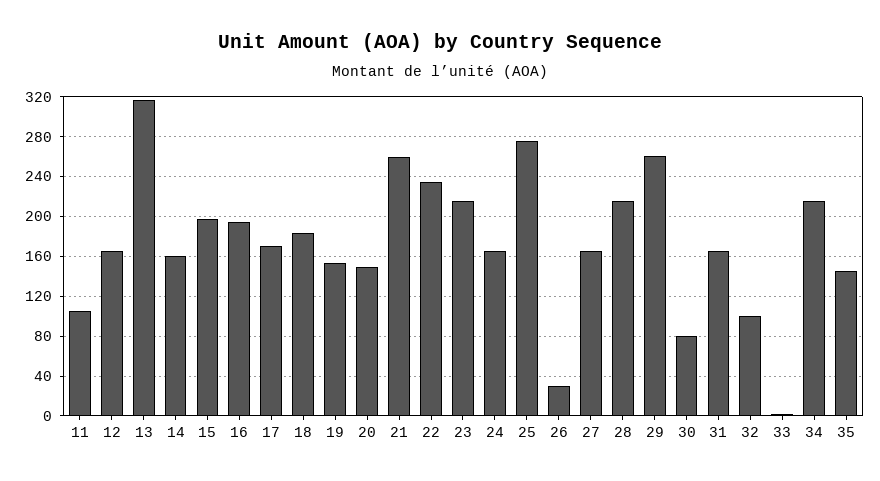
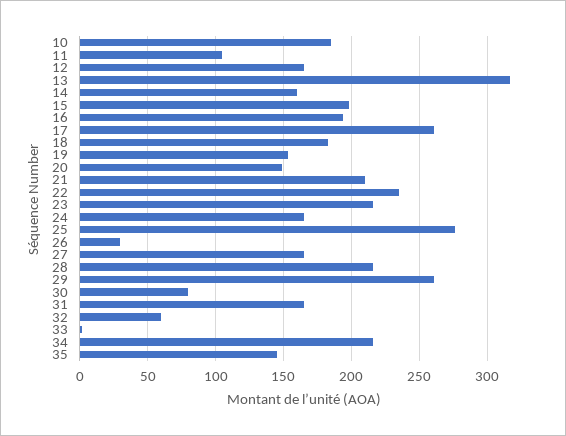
17: 170 -> 260
21: 260 -> 210
32: 100 -> 60
10: none -> 185

